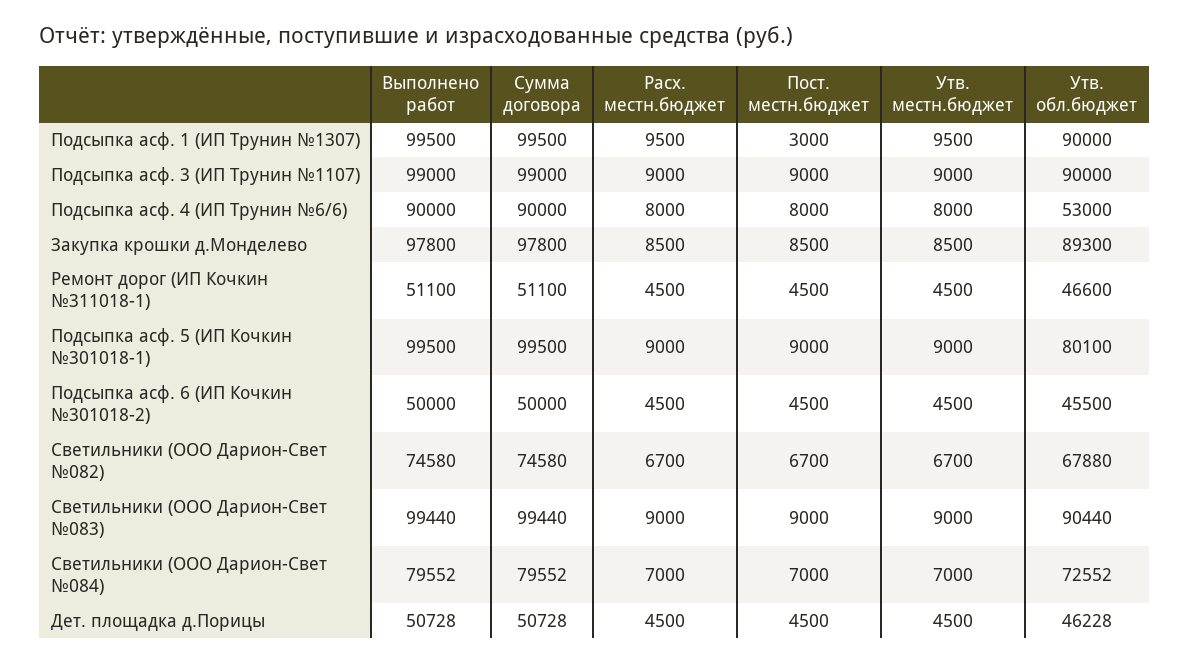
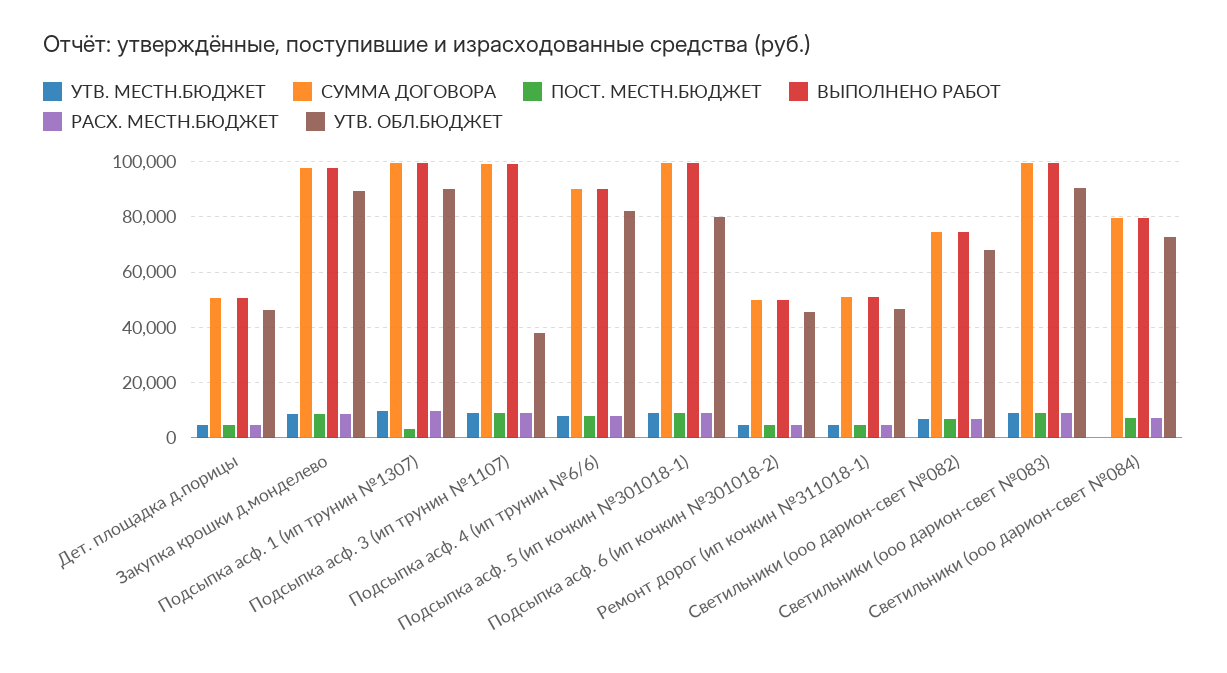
Утв. обл.бюджет, Подсыпка асф. 3 (ИП Трунин №1107): 90000 -> 37500
Утв. обл.бюджет, Подсыпка асф. 4 (ИП Трунин №6/6): 53000 -> 82500
Утв. местн.бюджет, Светильники (ООО Дарион-Свет №084): 7000 -> 0

